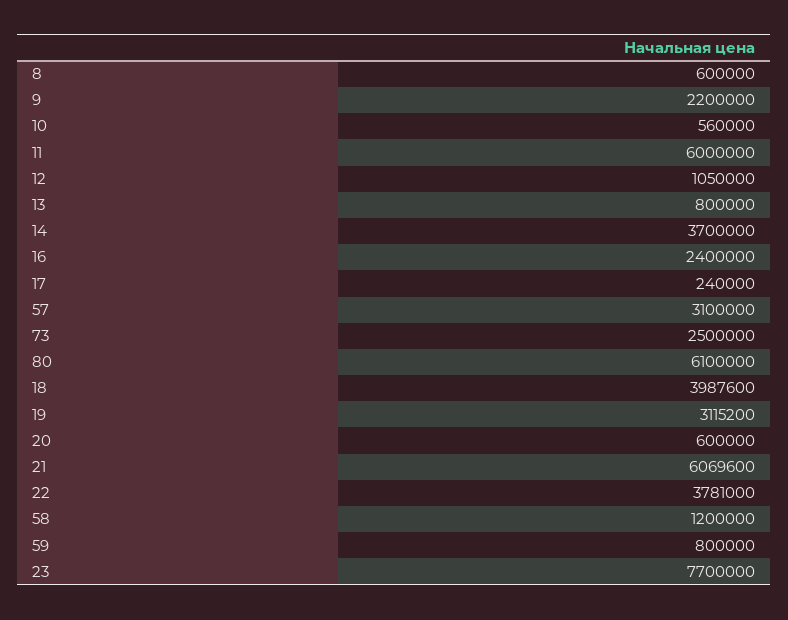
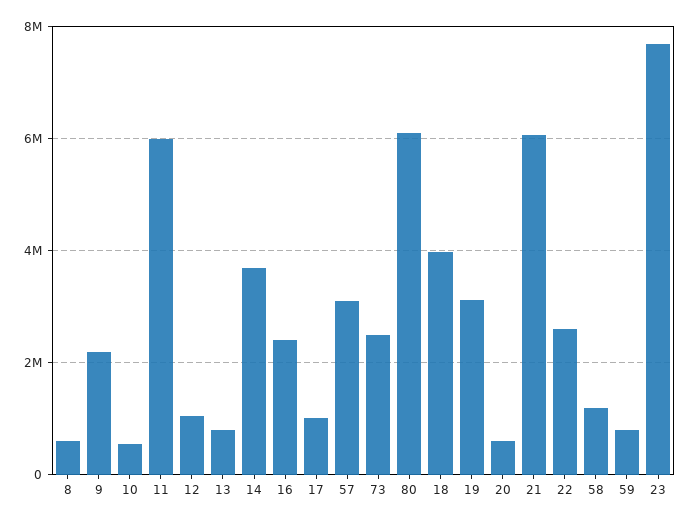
17: 240000 -> 1000000
22: 3781000 -> 2600000

